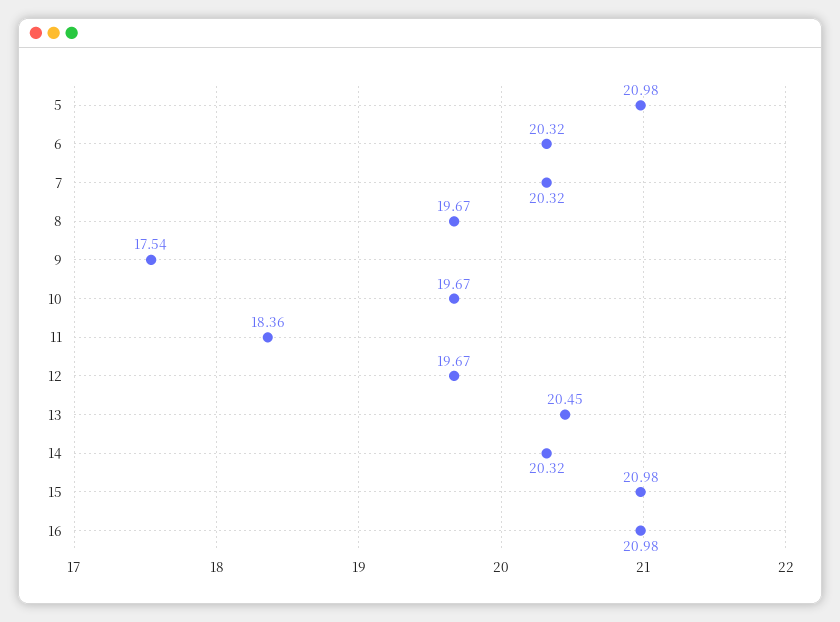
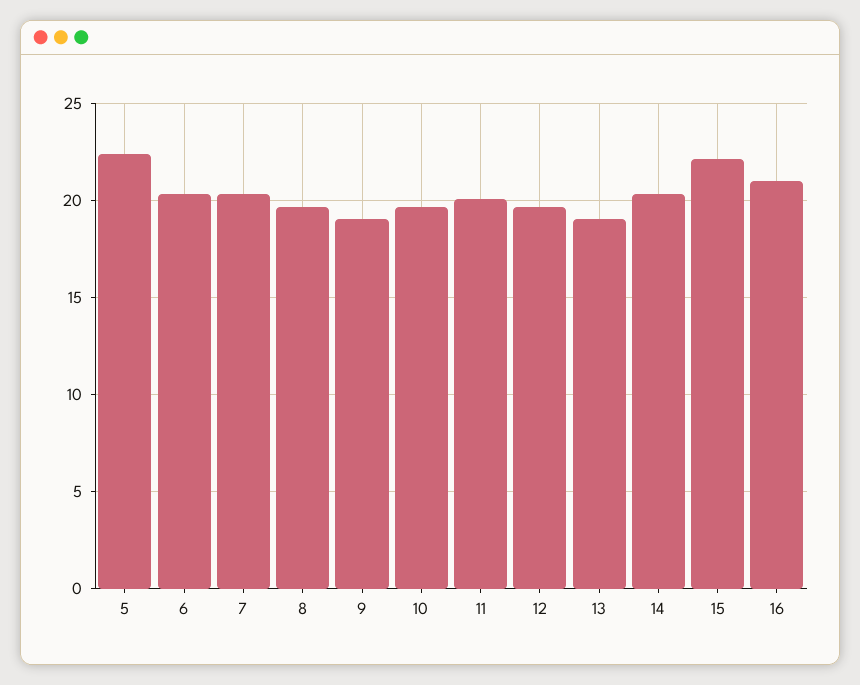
5: 20.98 -> 22.5
9: 17.54 -> 19
11: 18.36 -> 20
13: 20.45 -> 19
15: 20.98 -> 22

